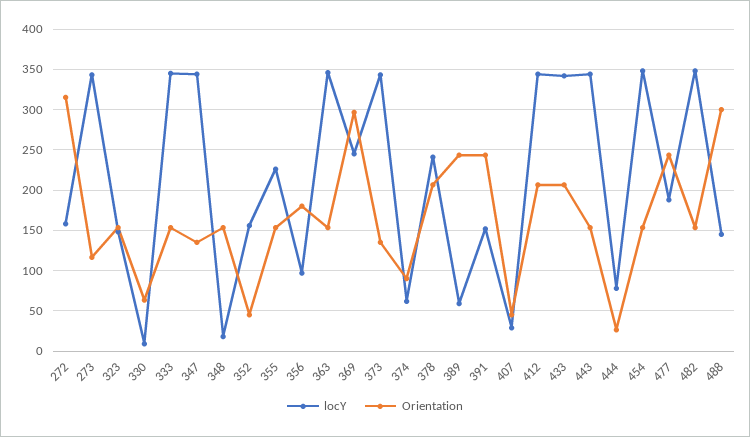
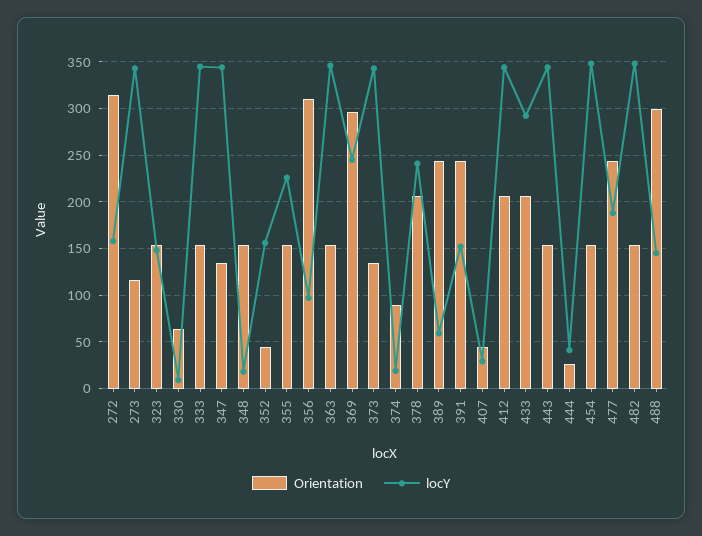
Orientation, 356: 180 -> 310
locY, 374: 60 -> 20
locY, 433: 340 -> 290
locY, 444: 80 -> 40

